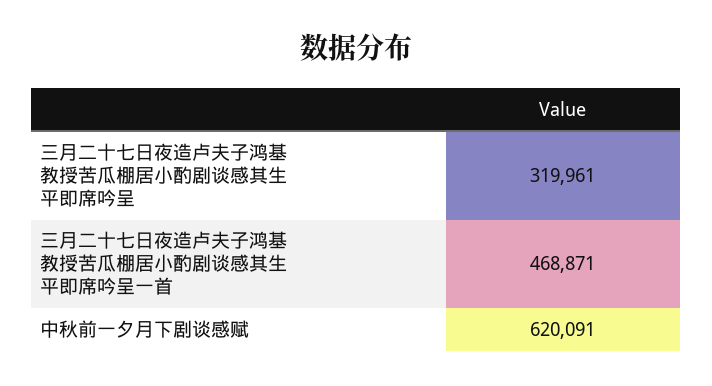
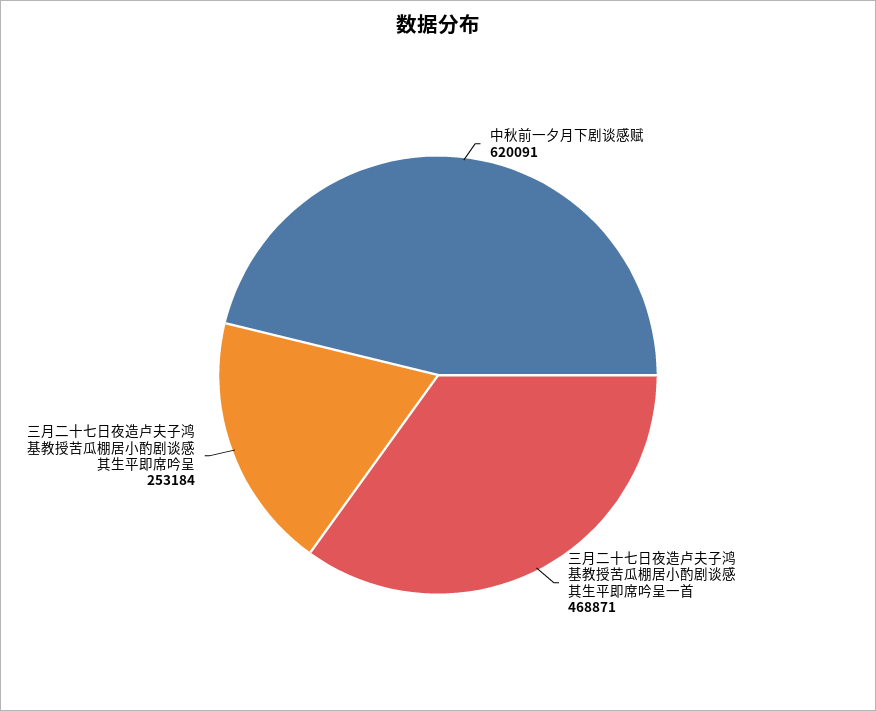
三月二十七日夜造卢夫子鸿基教授苦瓜棚居小酌剧谈感其生平即席吟呈: 319961 -> 253184

